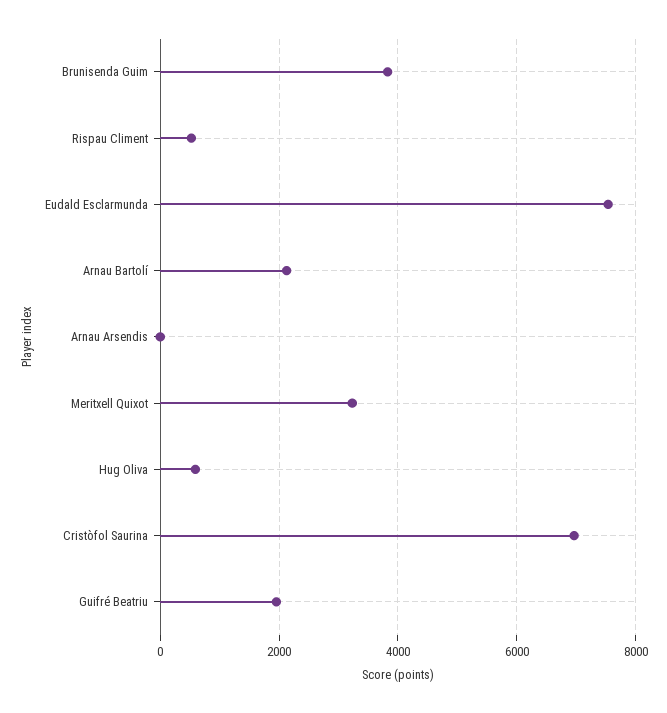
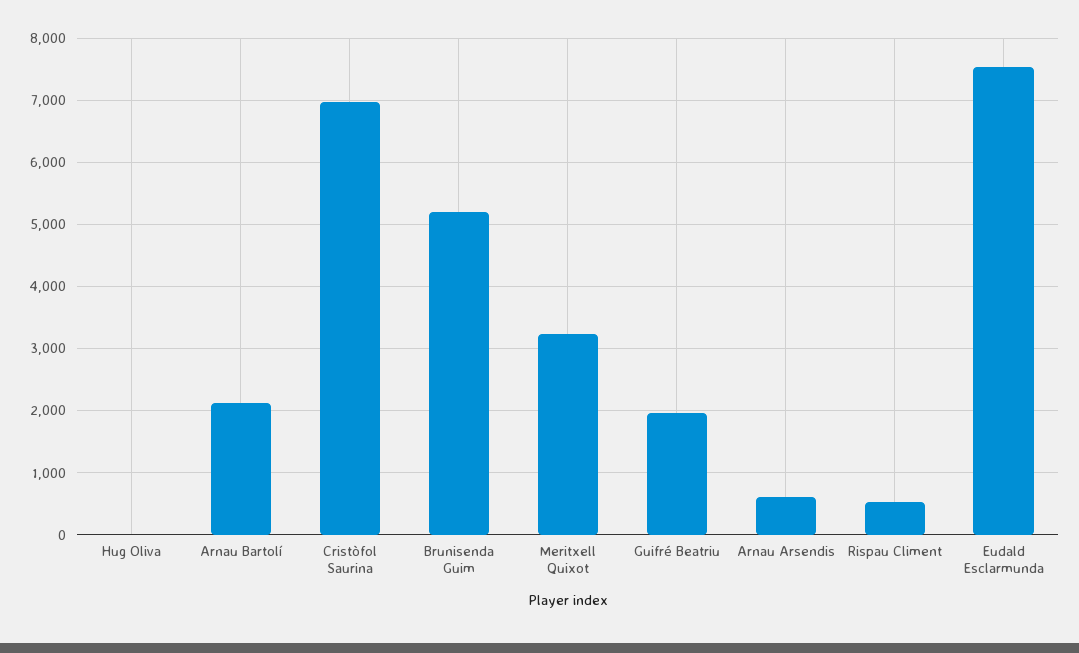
Brunisenda Guim: 3800 -> 5200
Arnau Arsendis: 0 -> 600
Hug Oliva: 600 -> 0

